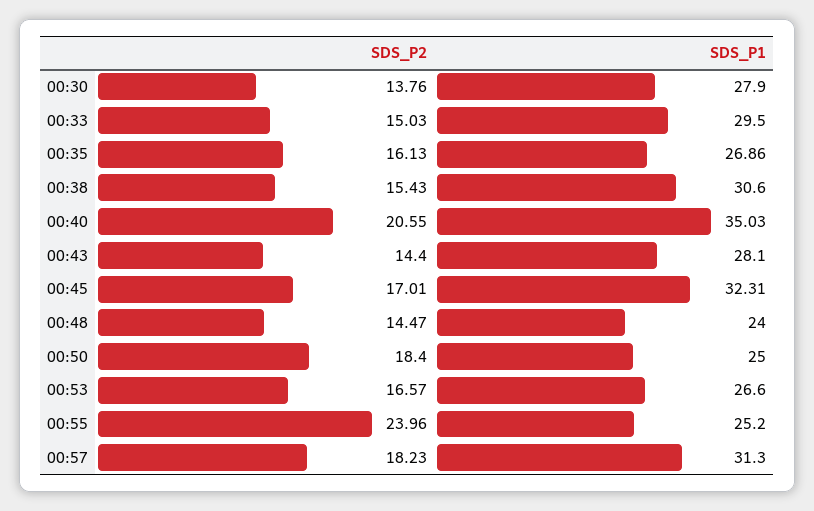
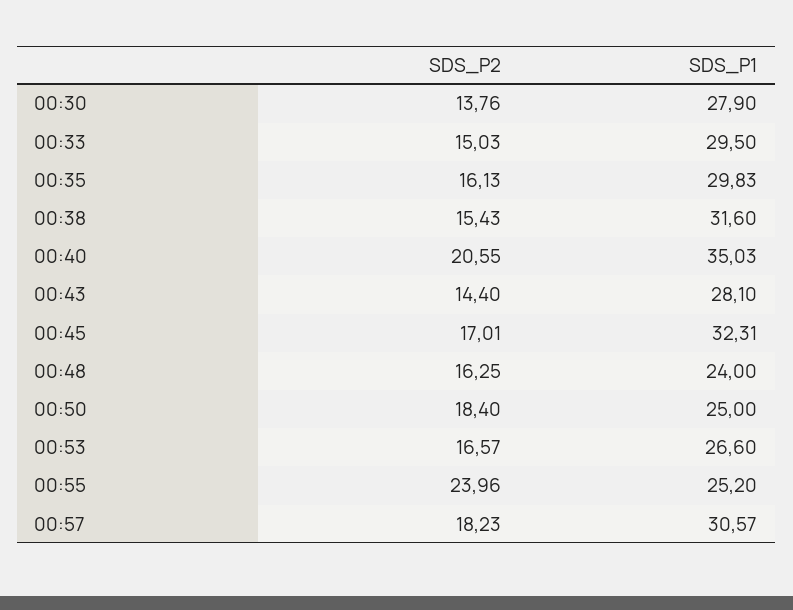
SDS_P1, 00:35: 26.86 -> 29.83
SDS_P1, 00:38: 30.6 -> 31.6
SDS_P2, 00:48: 14.47 -> 16.25
SDS_P1, 00:57: 31.3 -> 30.57

